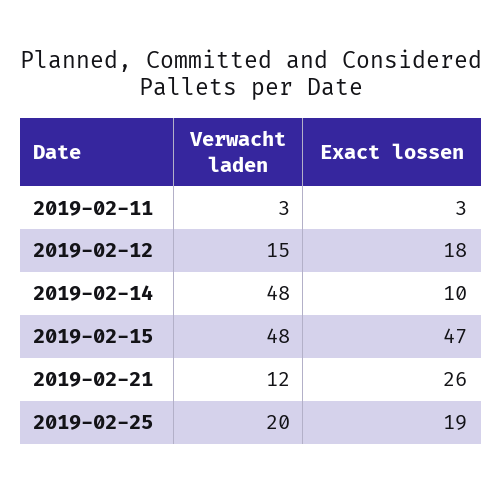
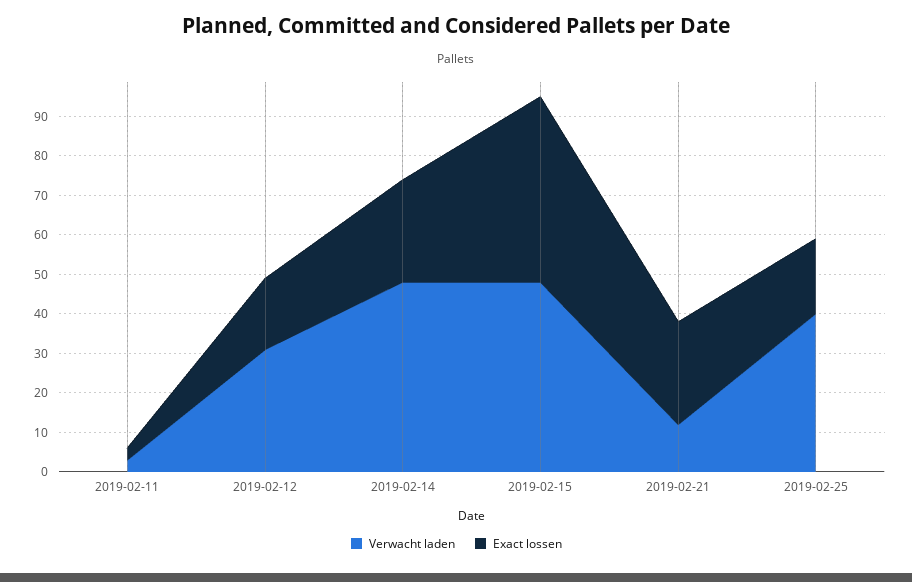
Verwacht laden, 2019-02-12: 15 -> 30
Exact lossen, 2019-02-14: 10 -> 25
Verwacht laden, 2019-02-25: 20 -> 40

